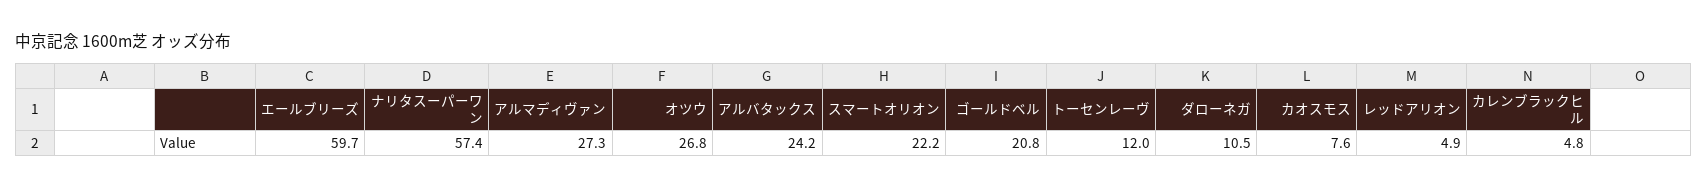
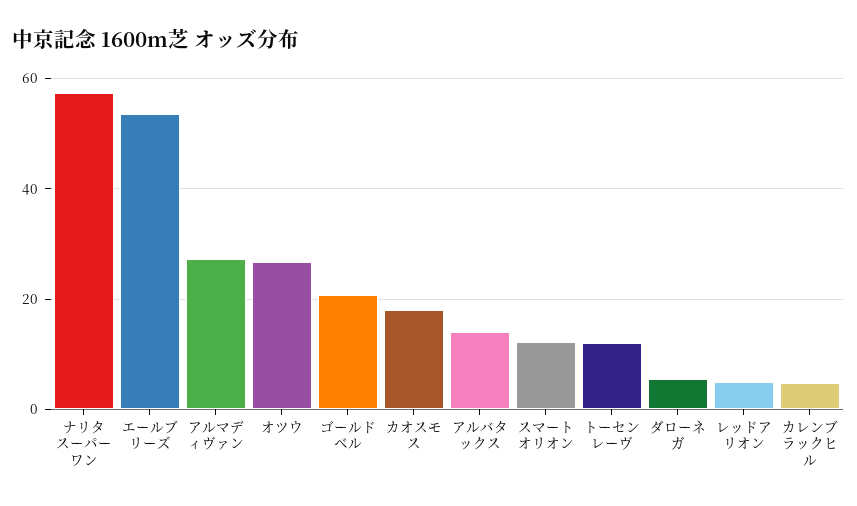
エールブリーズ: 59.7 -> 54
アルバタックス: 24.2 -> 14
スマートオリオン: 22.2 -> 12
ダローネガ: 10.5 -> 6
カオスモス: 7.6 -> 18

